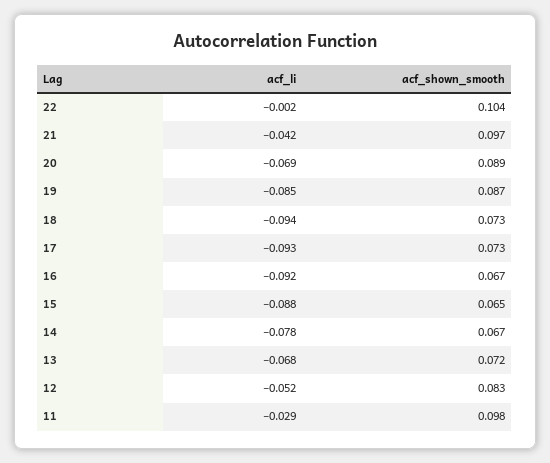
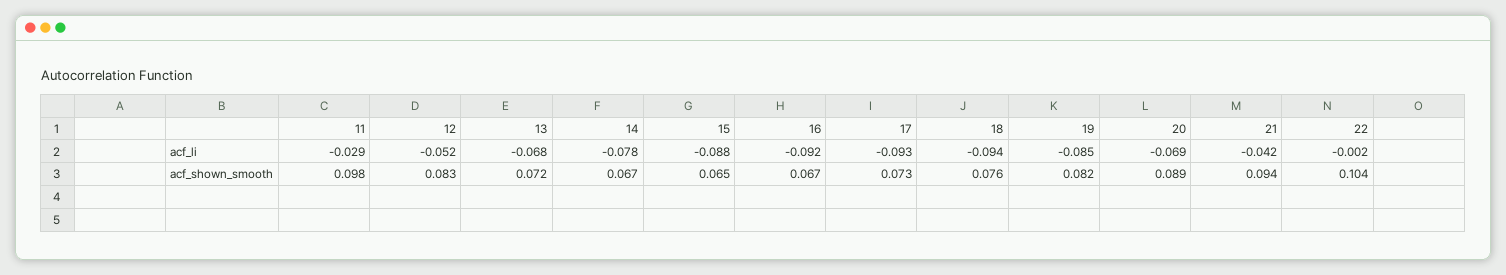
acf_shown_smooth, 21: 0.097 -> 0.094
acf_shown_smooth, 19: 0.087 -> 0.082
acf_shown_smooth, 18: 0.073 -> 0.076

